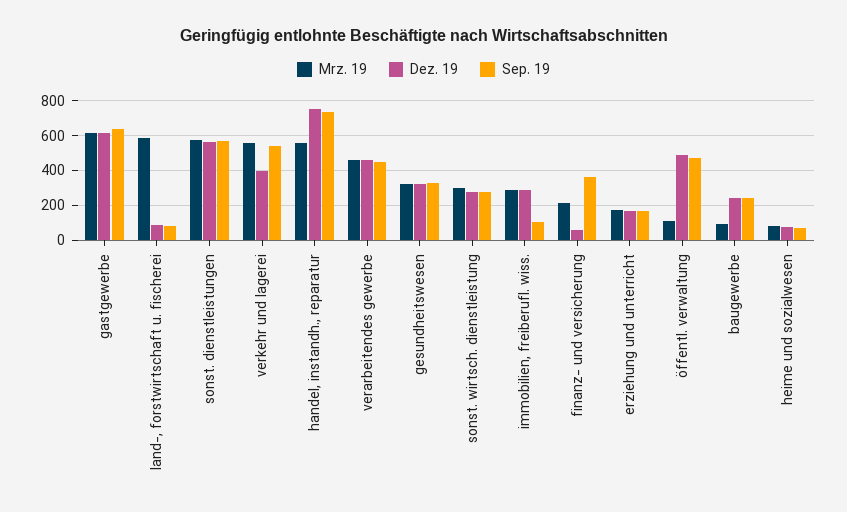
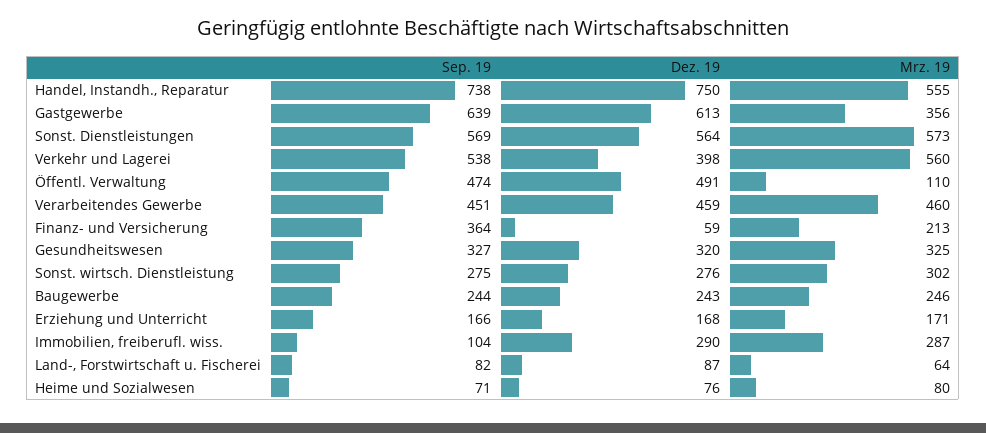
Mrz. 19, gastgewerbe: 600 -> 356
Mrz. 19, land-, forstwirtschaft u. fischerei: 600 -> 64
Mrz. 19, baugewerbe: 100 -> 246

